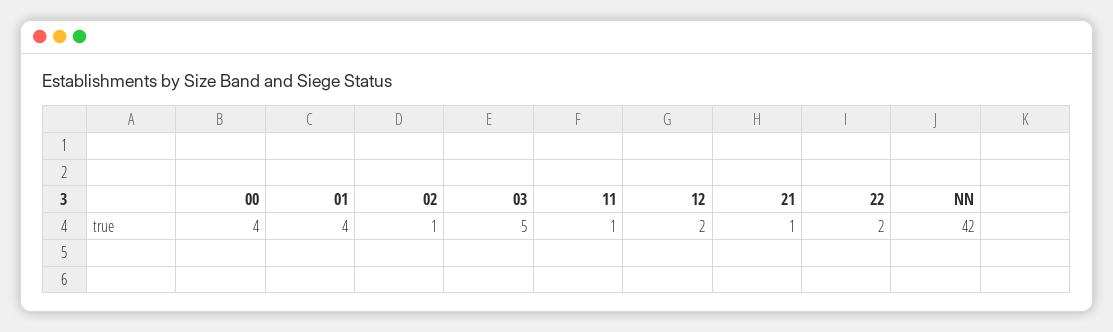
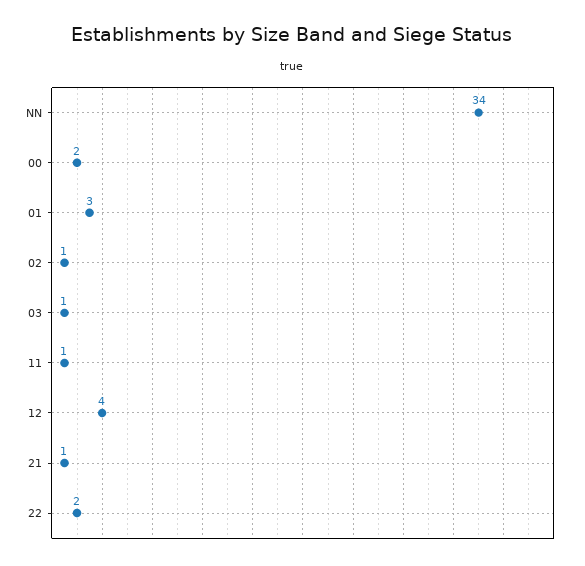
00: 4 -> 2
01: 4 -> 3
03: 5 -> 1
12: 2 -> 4
NN: 42 -> 34

